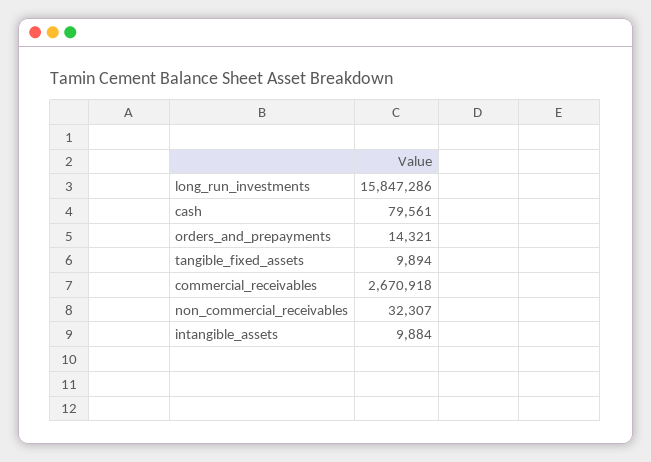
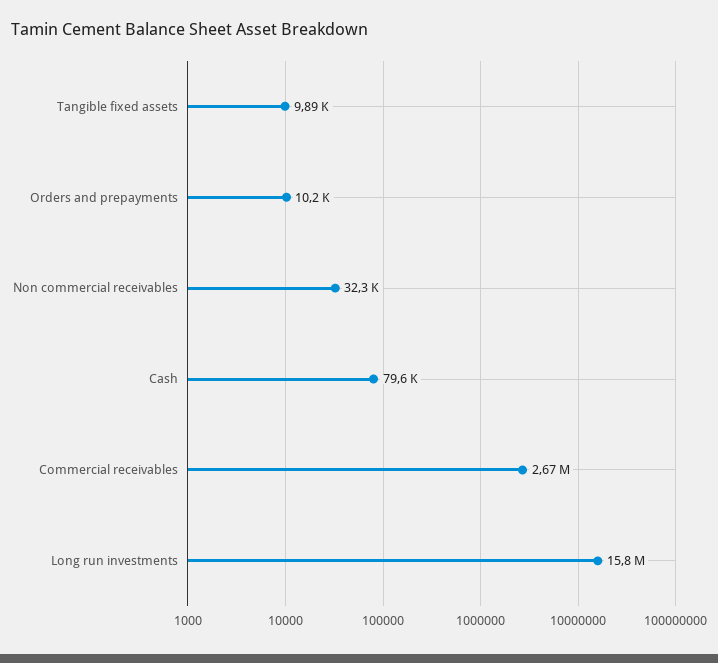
orders_and_prepayments: 14321 -> 10200
intangible_assets: 9884 -> none

